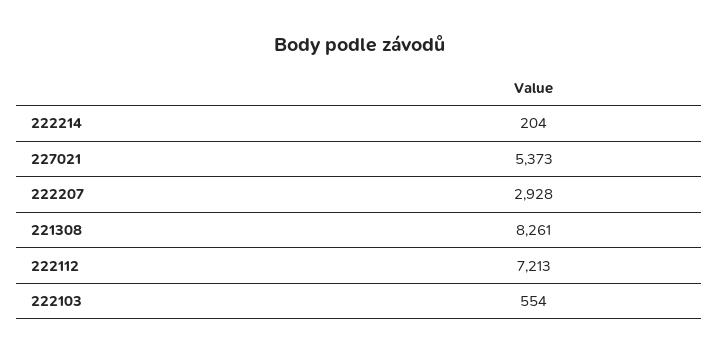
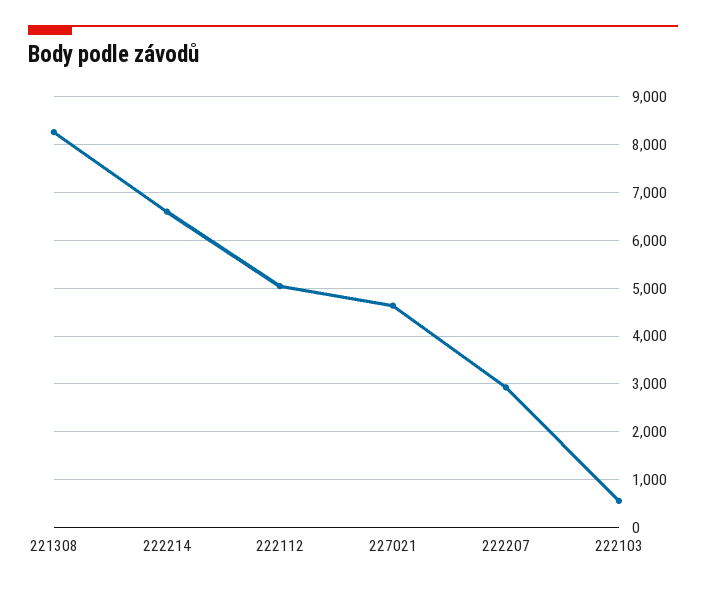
222214: 204 -> 6600
227021: 5373 -> 4600
222112: 7213 -> 5000

